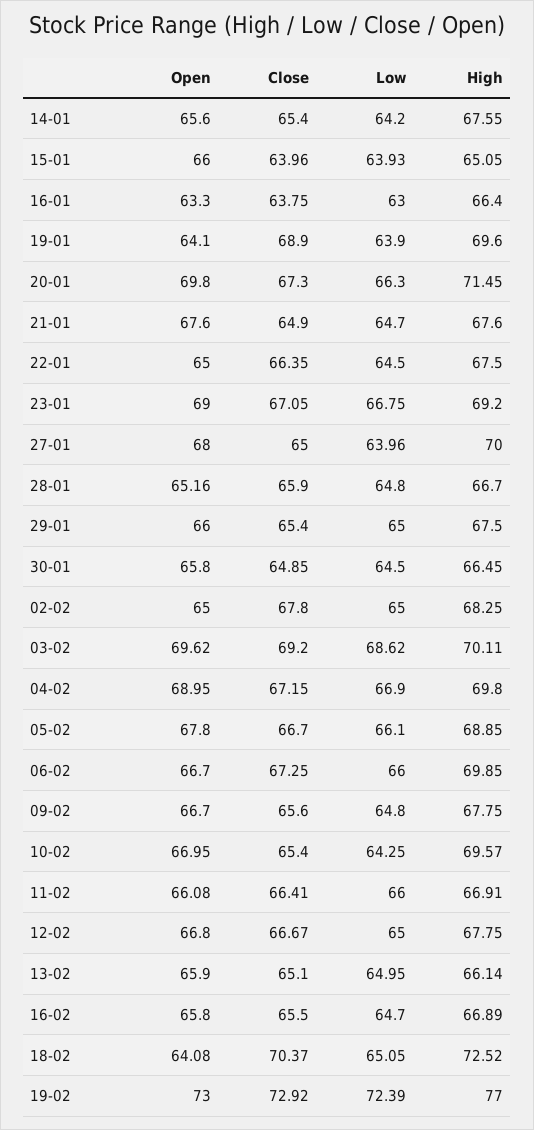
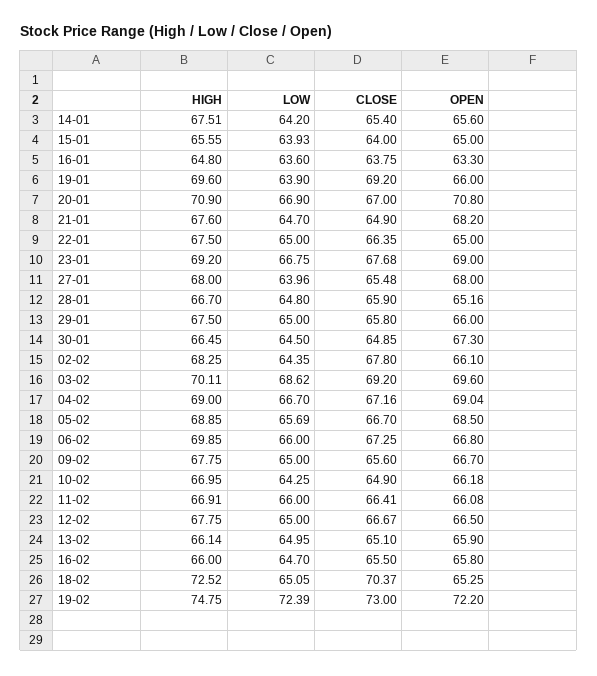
High, 14-01: 67.55 -> 67.51
Open, 15-01: 66 -> 65
Close, 15-01: 63.96 -> 64
High, 15-01: 65.05 -> 65.55
Low, 16-01: 63 -> 63.6
High, 16-01: 66.4 -> 64.8
Open, 19-01: 64.1 -> 66
Close, 19-01: 68.9 -> 69.2
Open, 20-01: 69.8 -> 70.8
Close, 20-01: 67.3 -> 67
Low, 20-01: 66.3 -> 66.9
High, 20-01: 71.45 -> 70.9
Open, 21-01: 67.6 -> 68.2
Low, 22-01: 64.5 -> 65
Close, 23-01: 67.05 -> 67.68
Close, 27-01: 65 -> 65.48
High, 27-01: 70 -> 68
Close, 29-01: 65.4 -> 65.8
Open, 30-01: 65.8 -> 67.3
Open, 02-02: 65 -> 66.1
Low, 02-02: 65 -> 64.35
Open, 03-02: 69.62 -> 69.6
Open, 04-02: 68.95 -> 69.04
Close, 04-02: 67.15 -> 67.16
Low, 04-02: 66.9 -> 66.7
High, 04-02: 69.8 -> 69
Open, 05-02: 67.8 -> 68.5
Low, 05-02: 66.1 -> 65.69
Open, 06-02: 66.7 -> 66.8
Low, 09-02: 64.8 -> 65
Open, 10-02: 66.95 -> 66.18
Close, 10-02: 65.4 -> 64.9
High, 10-02: 69.57 -> 66.95
Open, 12-02: 66.8 -> 66.5
High, 16-02: 66.89 -> 66
Open, 18-02: 64.08 -> 65.25
Open, 19-02: 73 -> 72.2
Close, 19-02: 72.92 -> 73
High, 19-02: 77 -> 74.75

